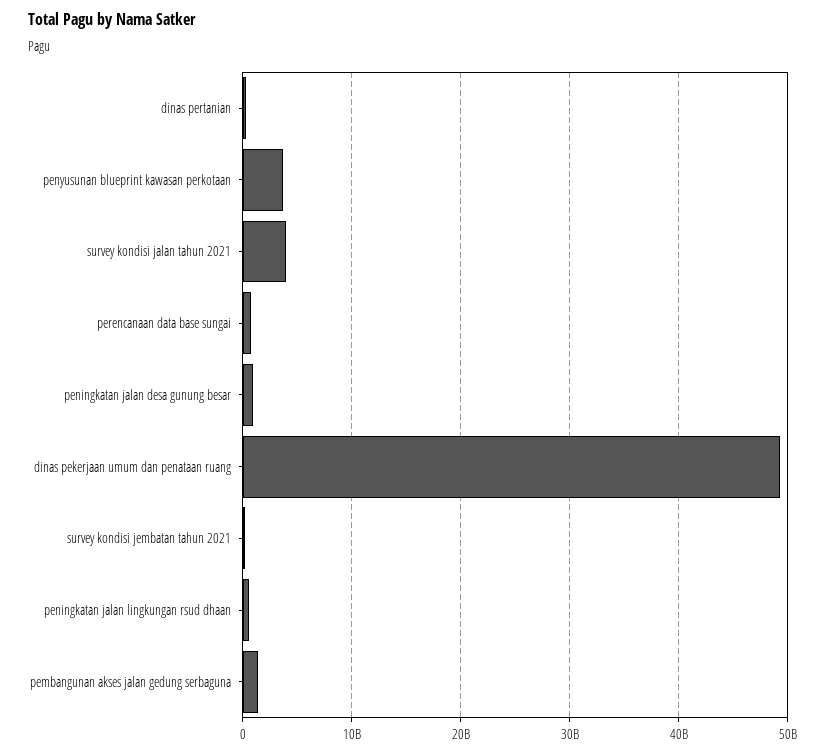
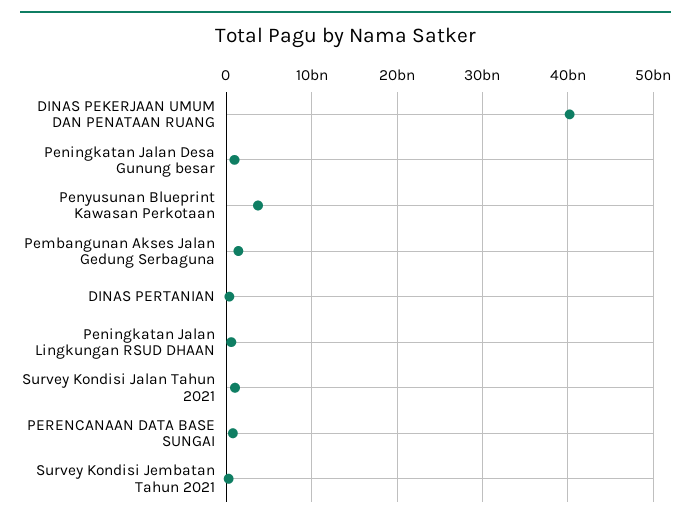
survey kondisi jalan tahun 2021: 4000000000 -> 1000000000
dinas pekerjaan umum dan penataan ruang: 49000000000 -> 40000000000

